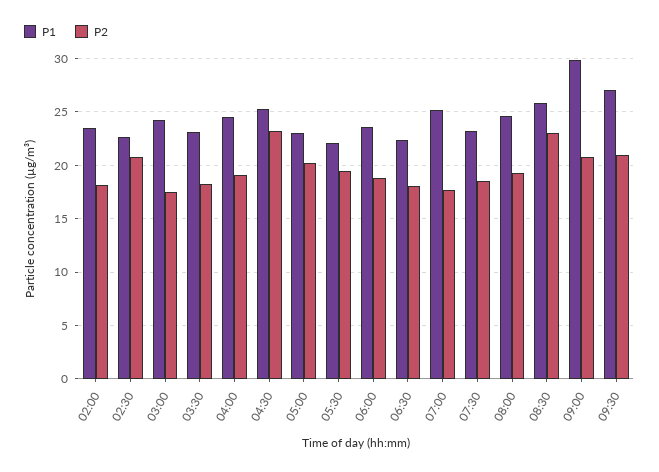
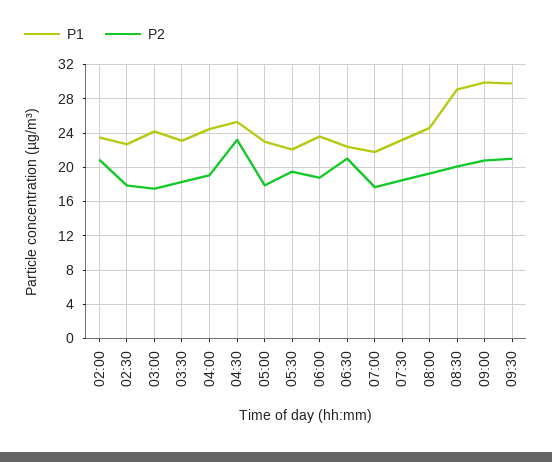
P2, 02:00: 18 -> 21
P2, 02:30: 21 -> 18
P2, 05:00: 20 -> 18
P2, 06:30: 18 -> 21
P1, 07:00: 25 -> 22
P1, 08:30: 26 -> 29
P2, 08:30: 23 -> 20
P1, 09:30: 27 -> 30

